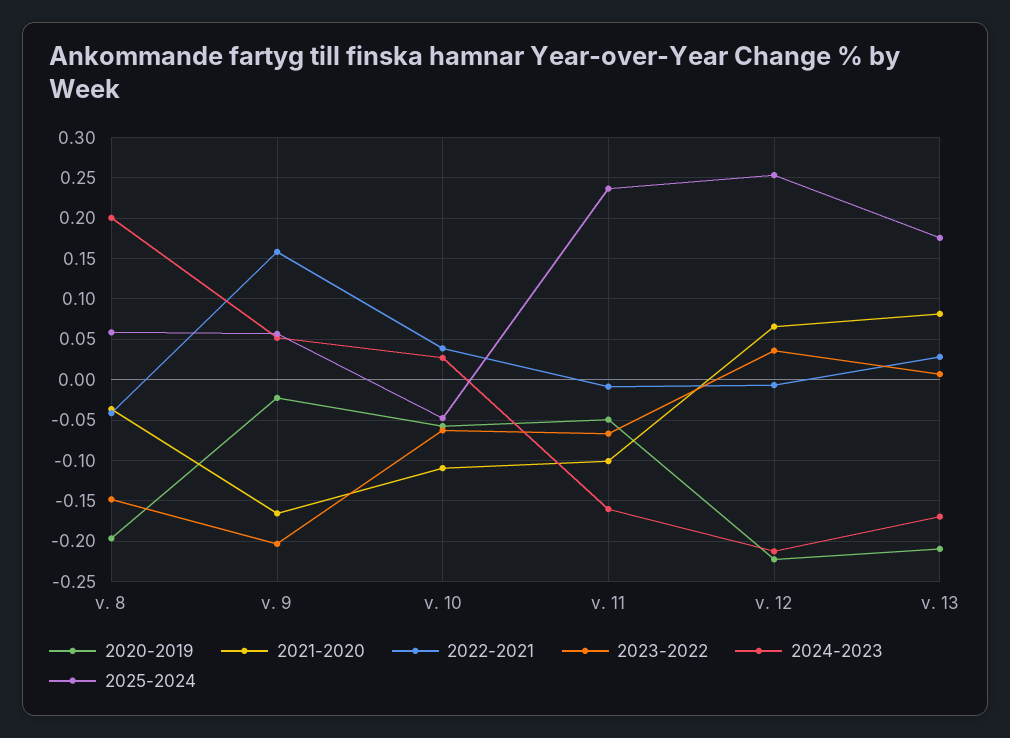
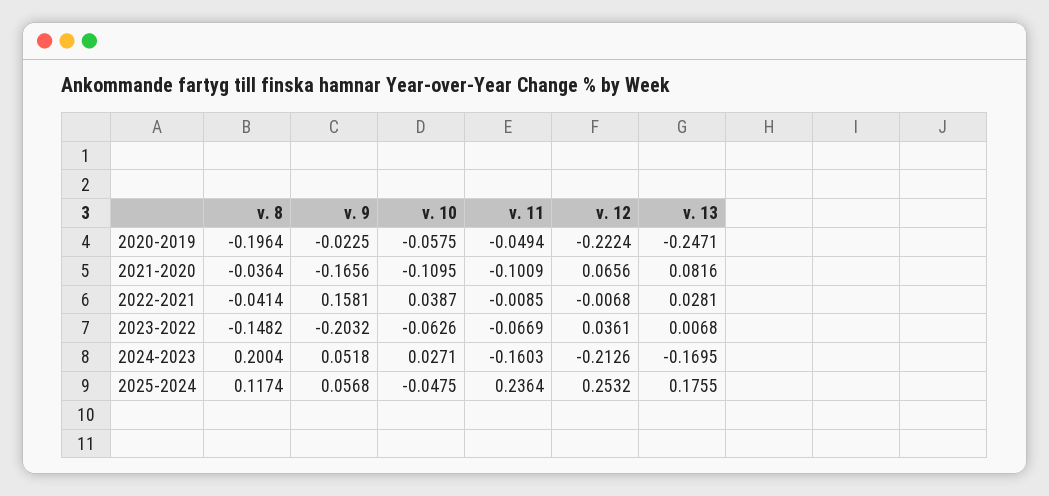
2025-2024, v. 8: 0.06 -> 0.1174
2020-2019, v. 13: -0.21 -> -0.2471

